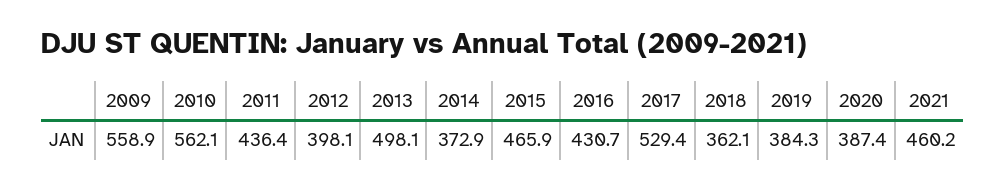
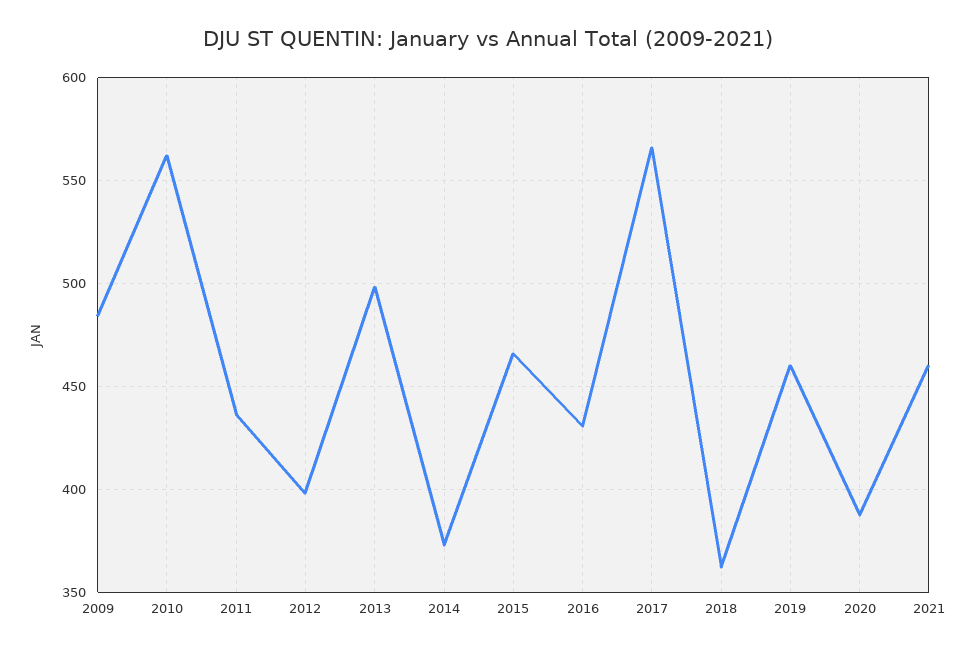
2009: 558.9 -> 485
2017: 529.4 -> 565
2019: 384.3 -> 460

